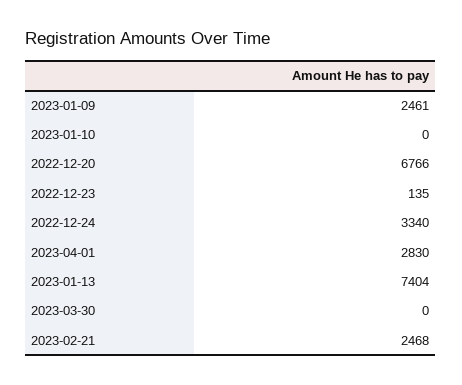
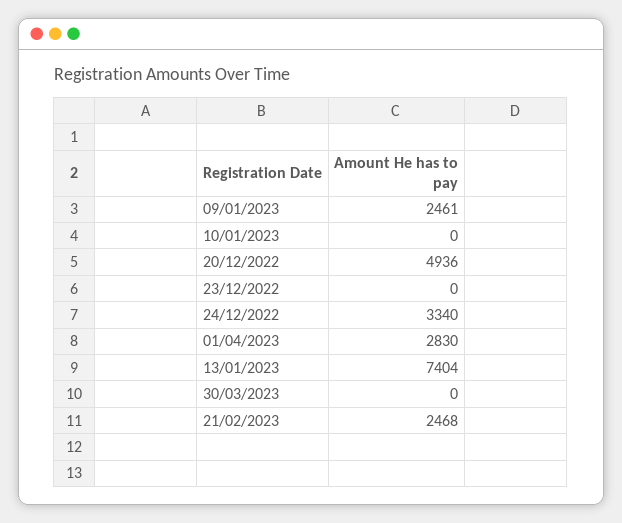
2022-12-20: 6766 -> 4936
2022-12-23: 135 -> 0

